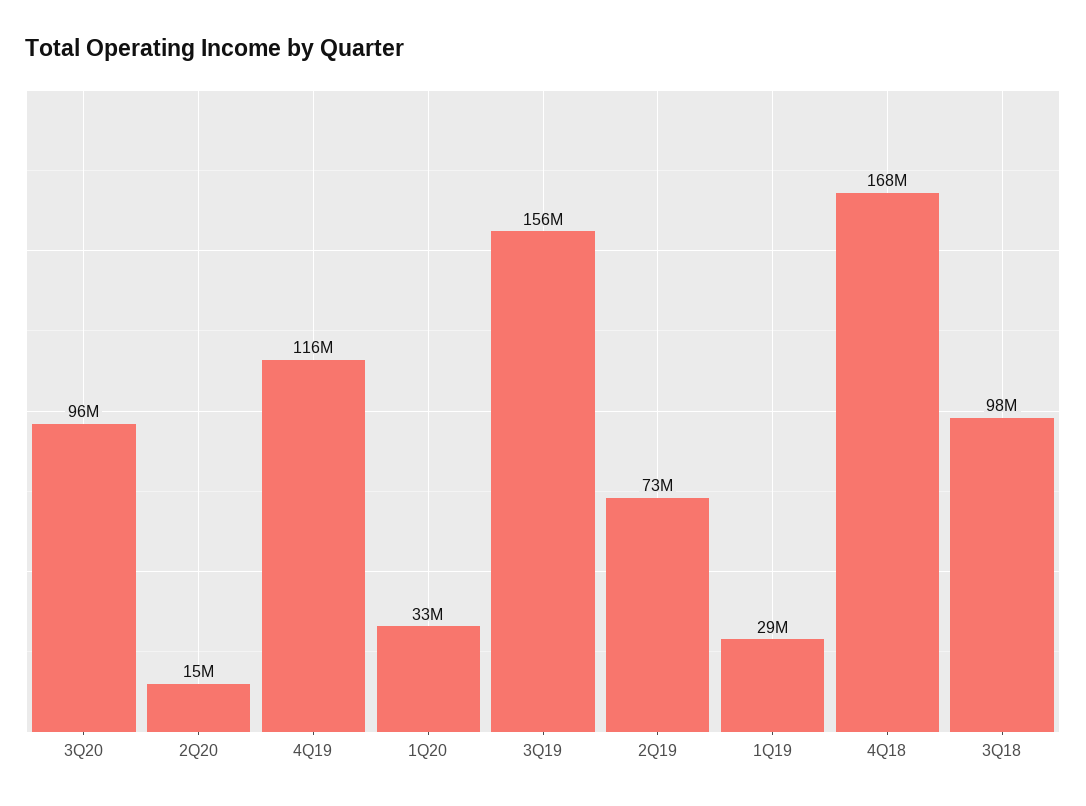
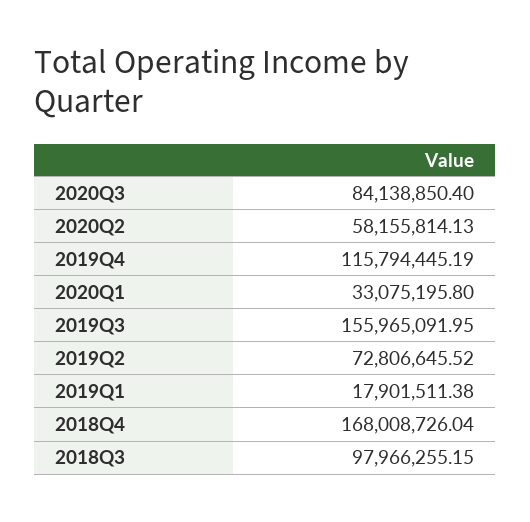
3Q20: 96000000 -> 84138850.4
2Q20: 15000000 -> 58155814.13
1Q19: 29000000 -> 17901511.38

